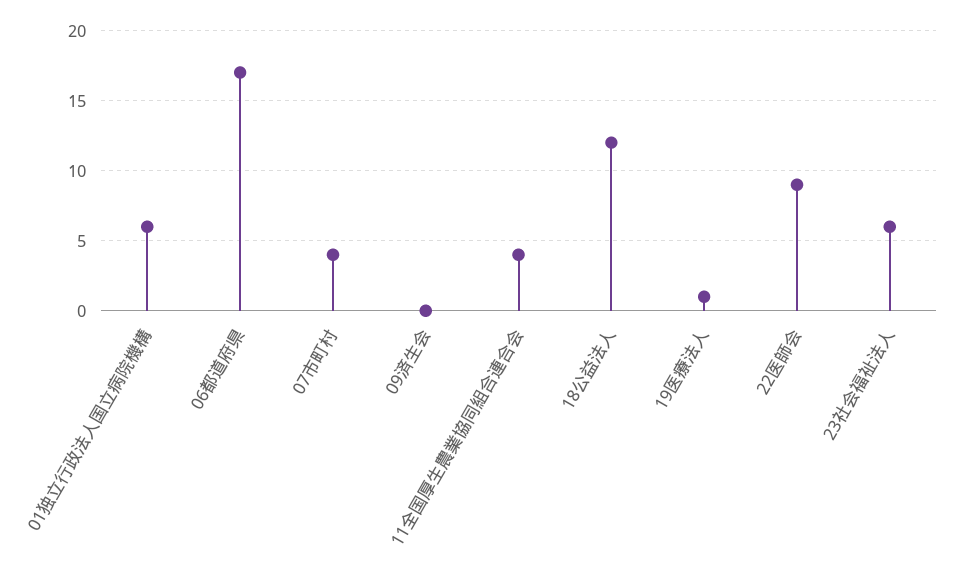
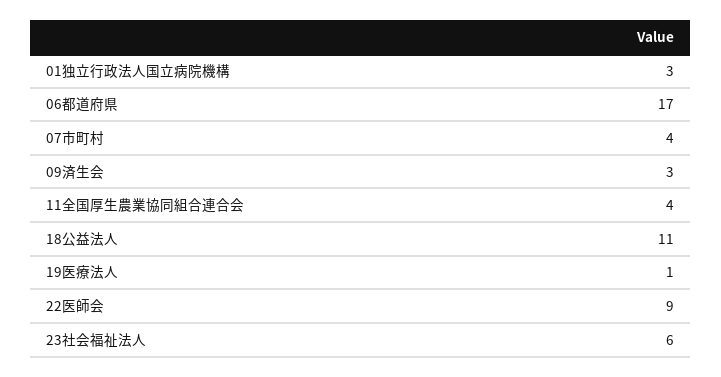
01独立行政法人国立病院機構: 6 -> 3
09済生会: 0 -> 3
18公益法人: 12 -> 11

